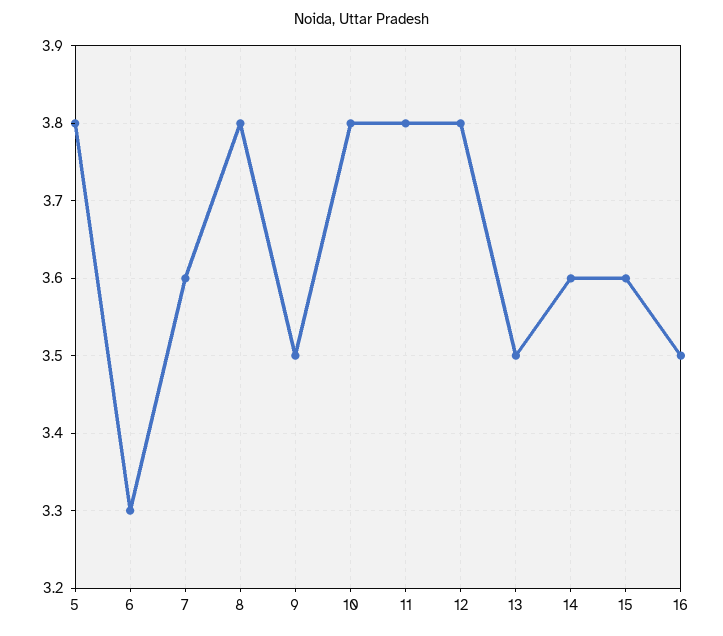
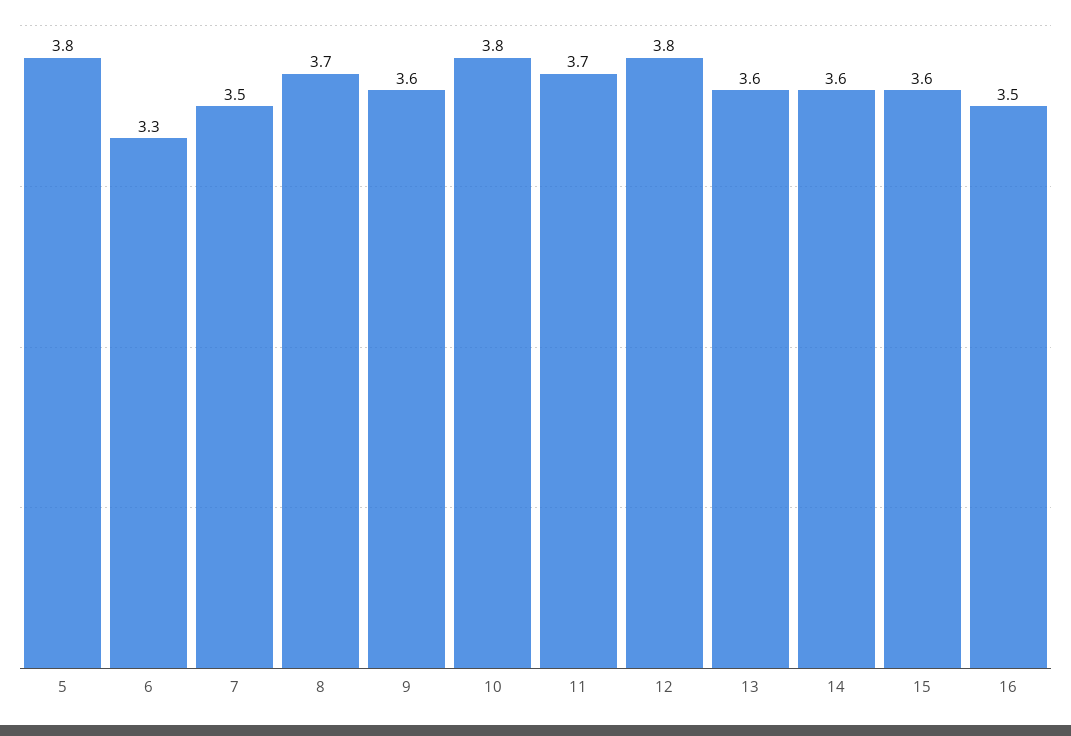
7: 3.6 -> 3.5
8: 3.8 -> 3.7
9: 3.5 -> 3.6
11: 3.8 -> 3.7
13: 3.5 -> 3.6

